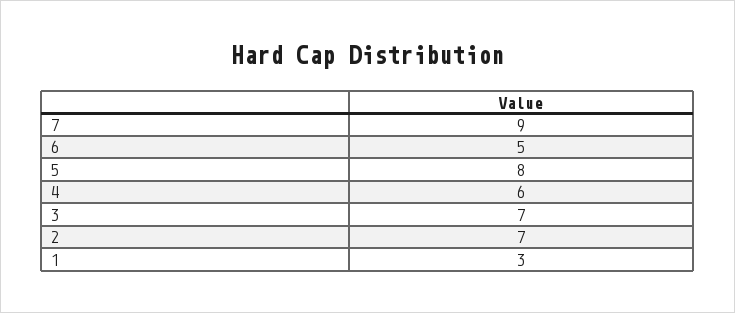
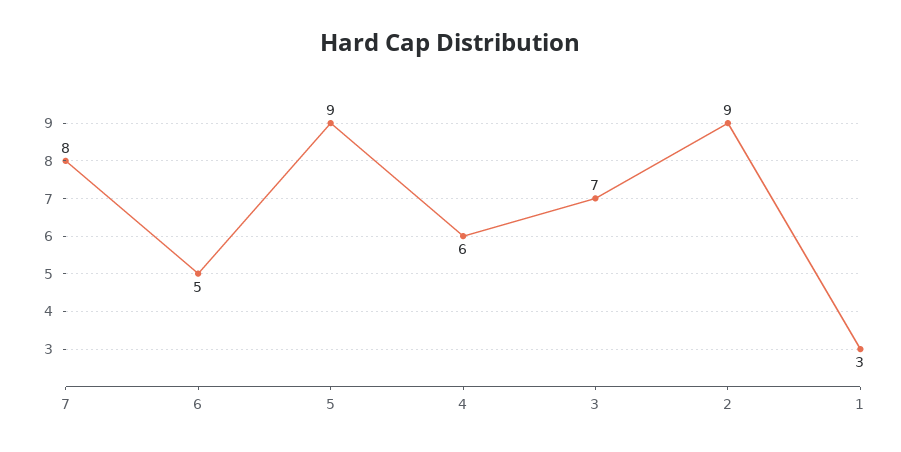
7: 9 -> 8
5: 8 -> 9
2: 7 -> 9

